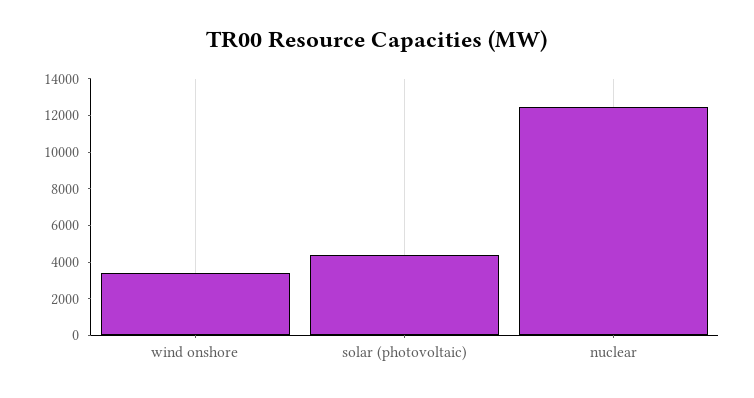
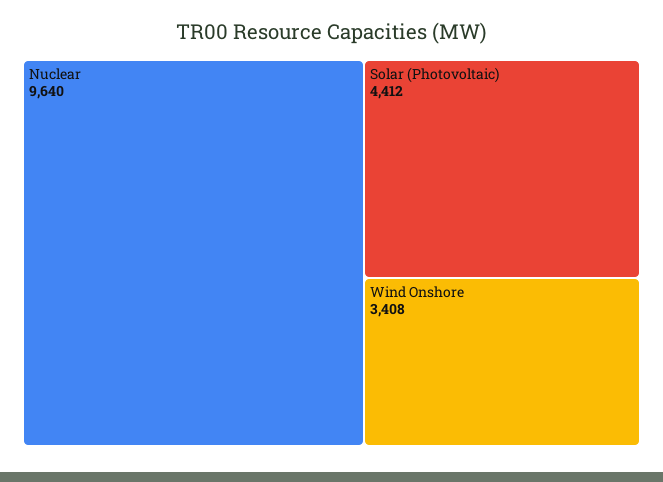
nuclear: 12500 -> 9640

